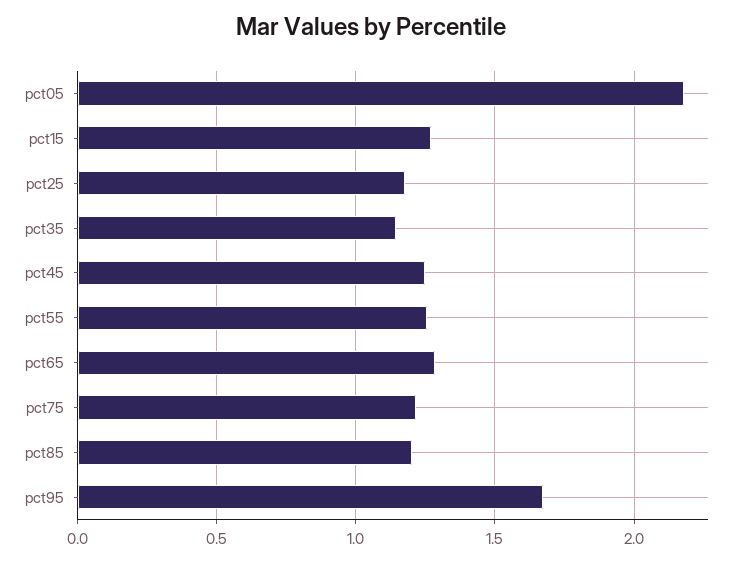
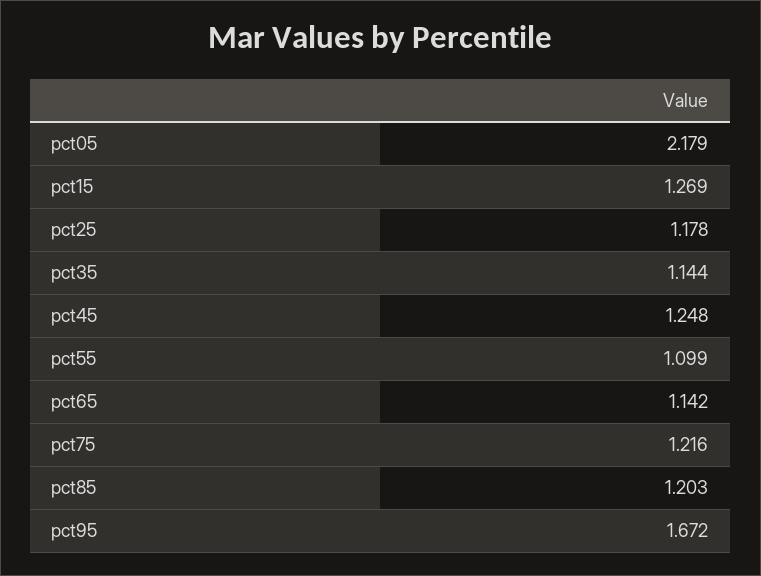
pct55: 1.25 -> 1.099
pct65: 1.3 -> 1.142

